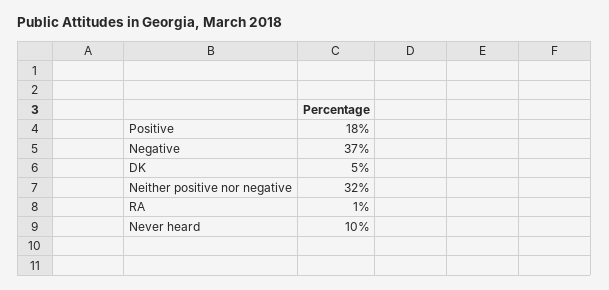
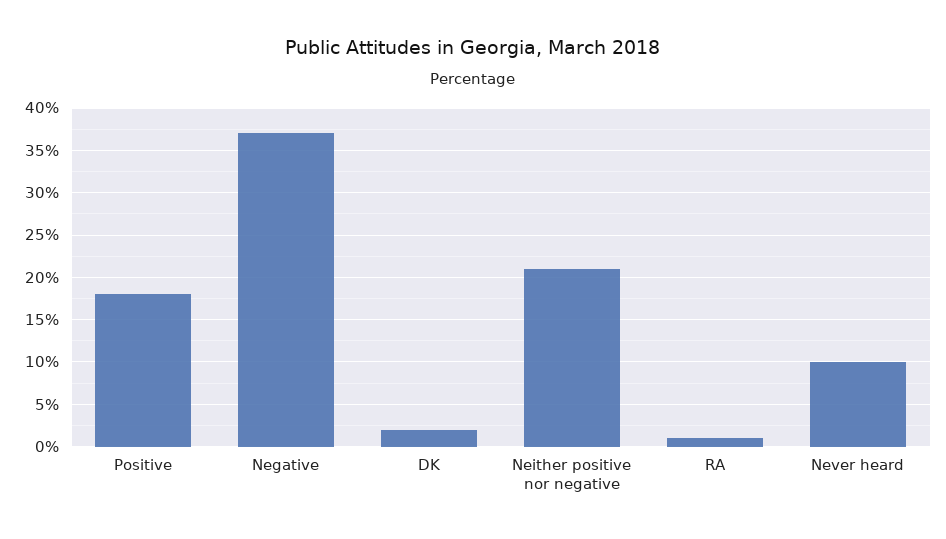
DK: 5 -> 2
Neither positive nor negative: 32 -> 21

